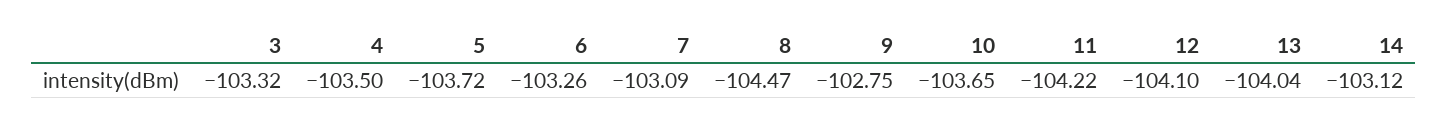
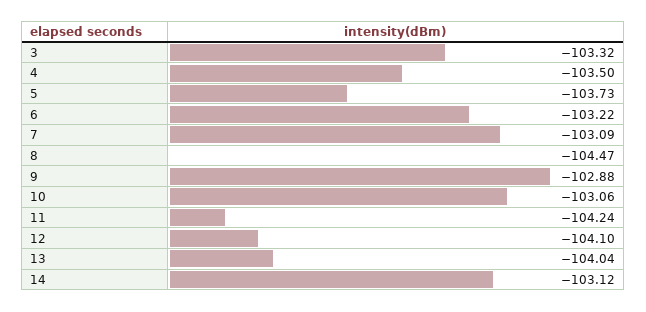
5: -103.72 -> -103.73
6: -103.26 -> -103.22
9: -102.75 -> -102.88
10: -103.65 -> -103.06
11: -104.22 -> -104.24

